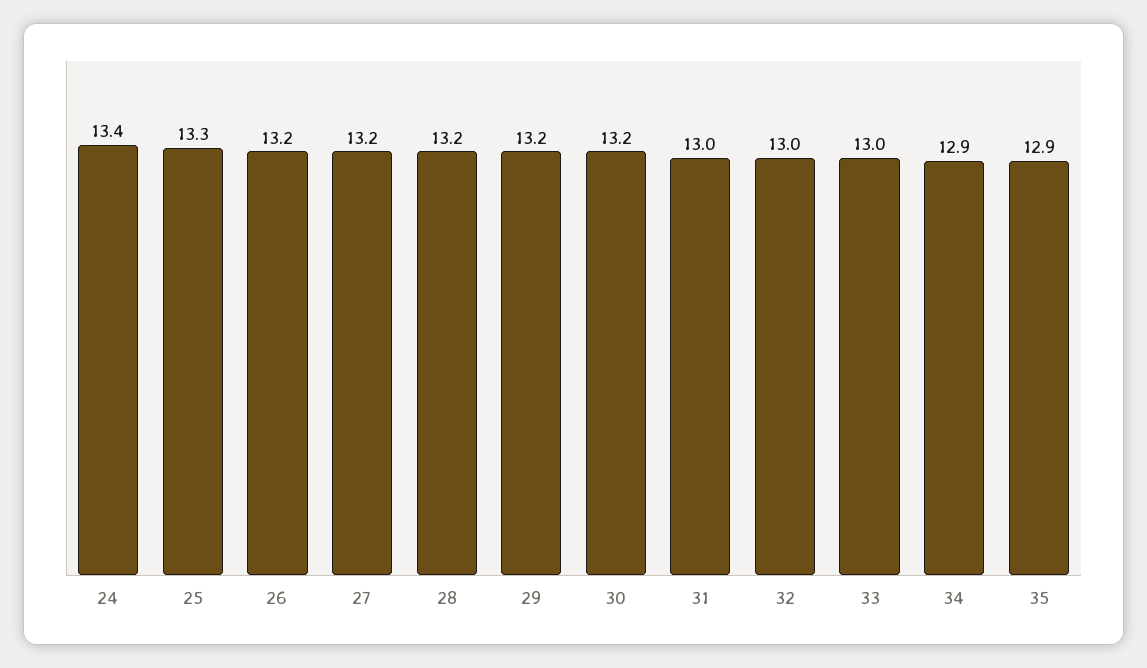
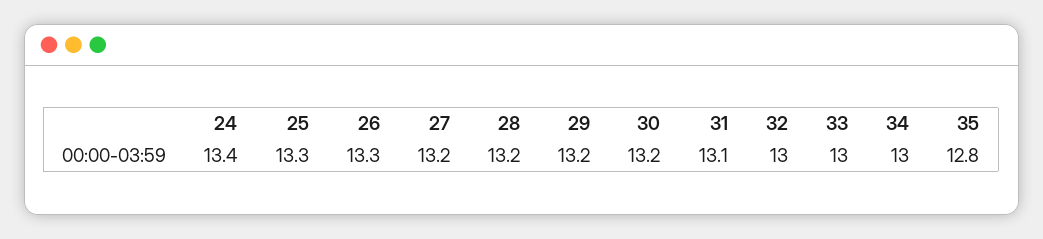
26: 13.2 -> 13.3
31: 13 -> 13.1
34: 12.9 -> 13
35: 12.9 -> 12.8

